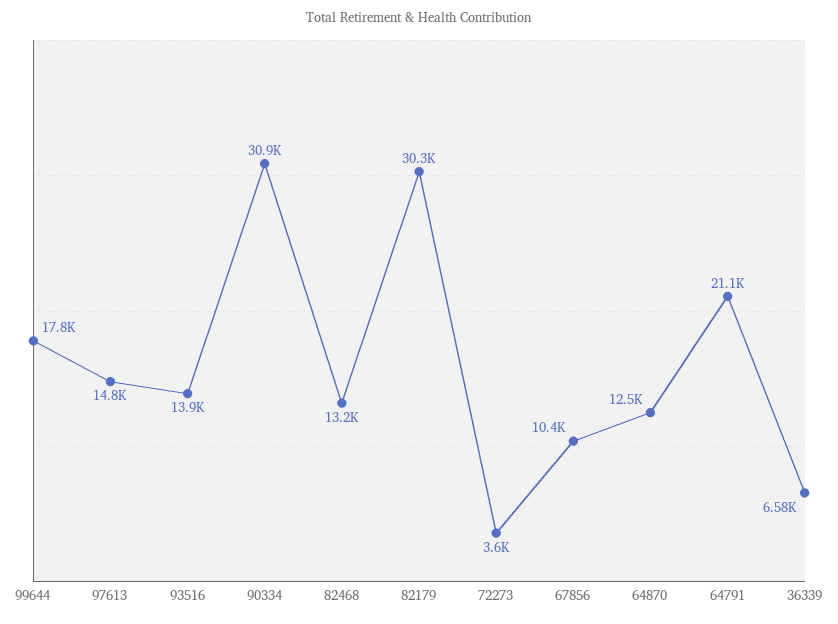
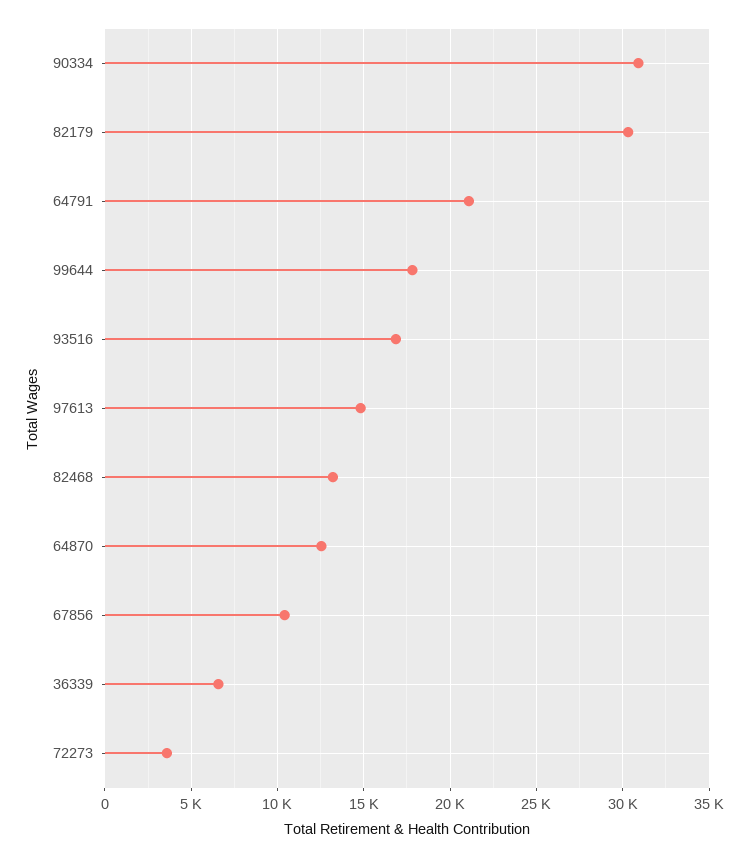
93516: 13900 -> 17000

